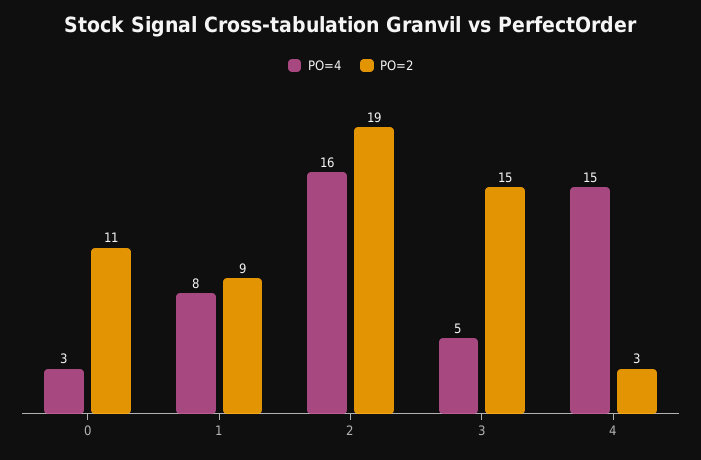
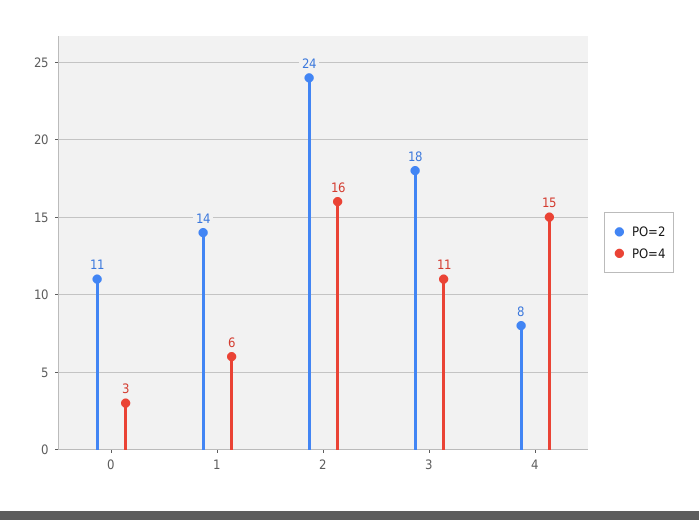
PO=4, 1: 8 -> 6
PO=2, 1: 9 -> 14
PO=2, 2: 19 -> 24
PO=4, 3: 5 -> 11
PO=2, 3: 15 -> 18
PO=2, 4: 3 -> 8

